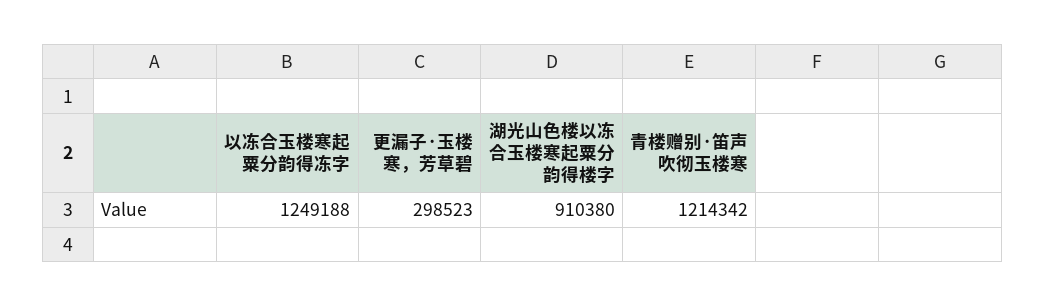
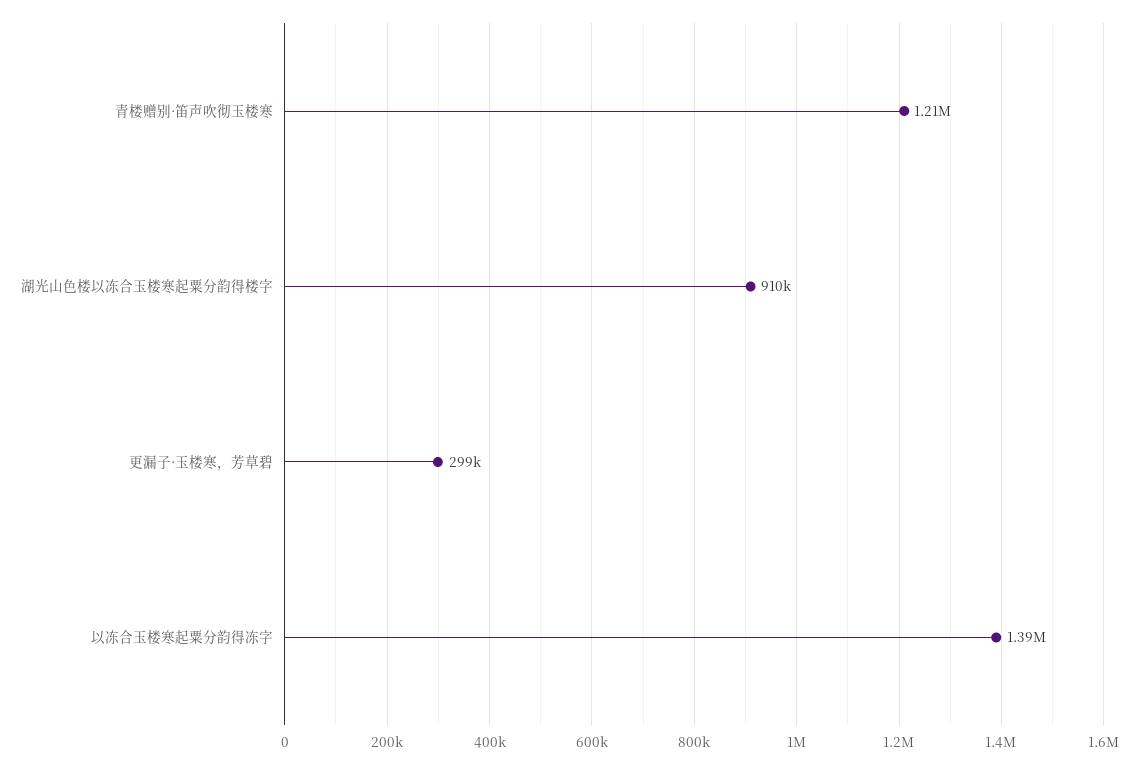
以冻合玉楼寒起粟分韵得冻字: 1249188 -> 1390000

